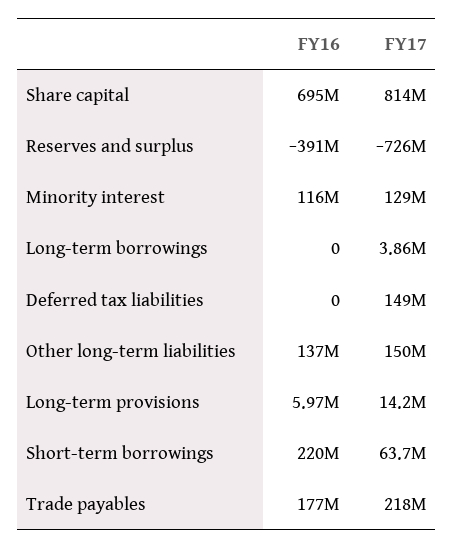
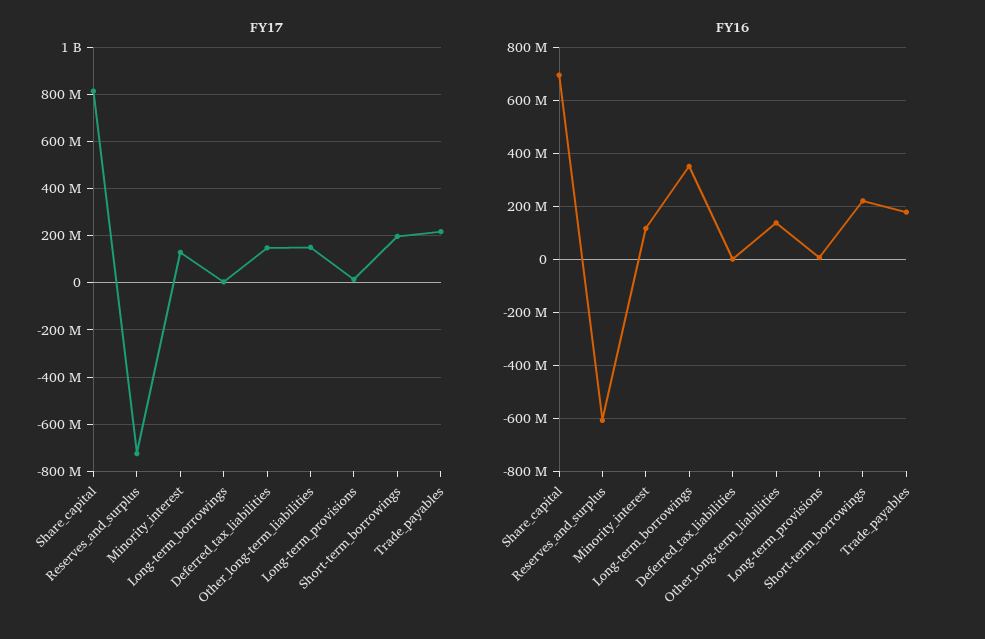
FY16, Reserves and surplus: -391000000 -> -600000000
FY16, Long-term borrowings: 0 -> 350000000
FY17, Short-term borrowings: 63700000 -> 200000000

